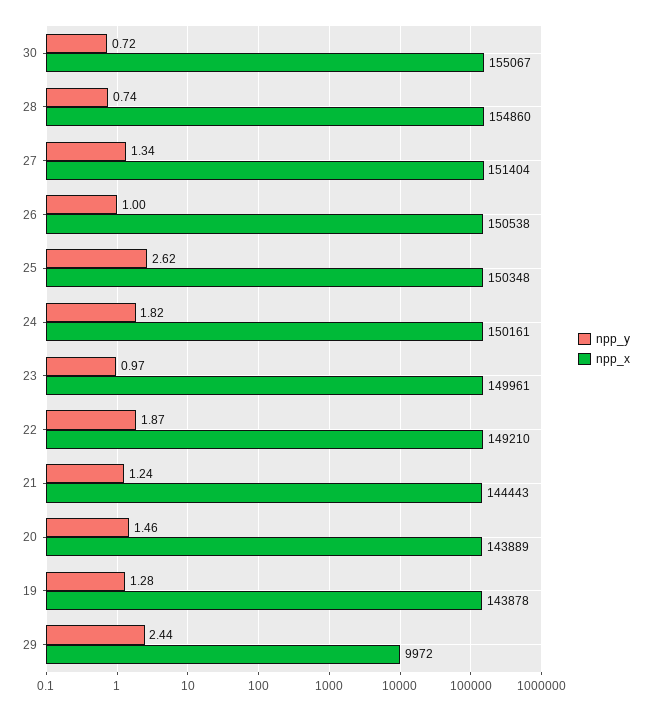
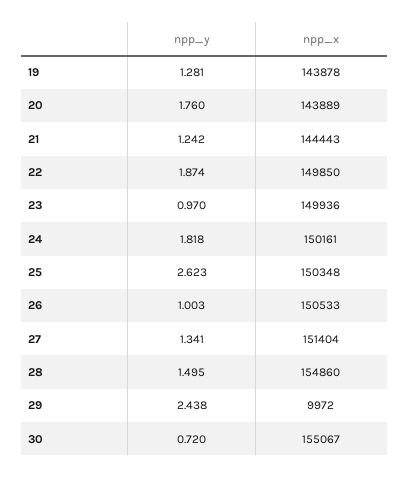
npp_y, 28: 0.74 -> 1.495
npp_x, 26: 150538 -> 150533
npp_x, 23: 149961 -> 149936
npp_x, 22: 149210 -> 149850
npp_y, 20: 1.46 -> 1.76

